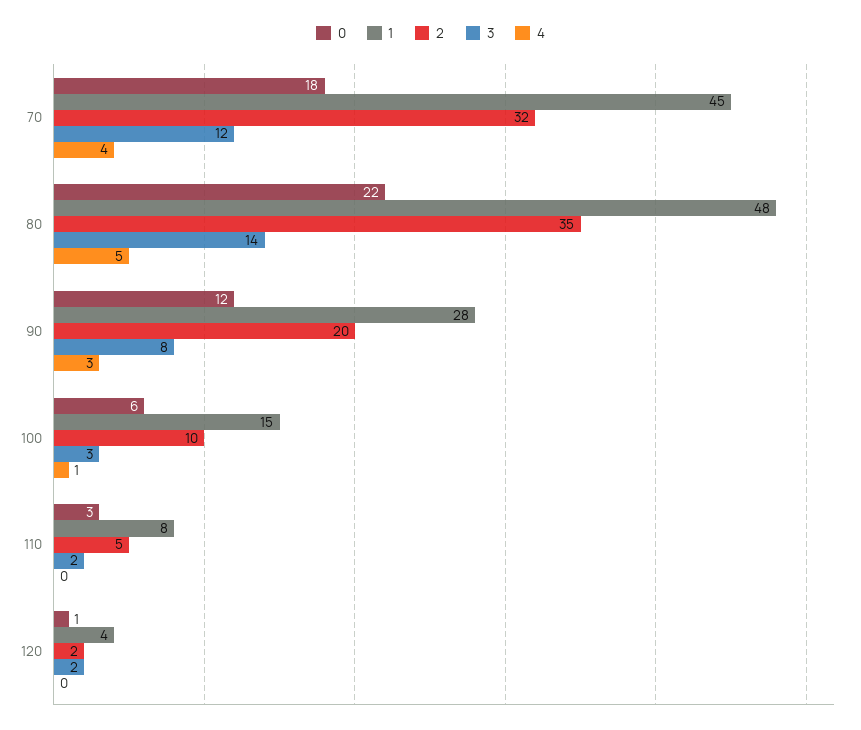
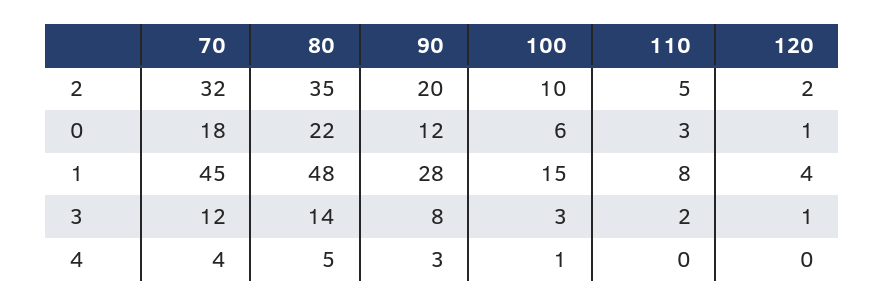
3, 120: 2 -> 1

